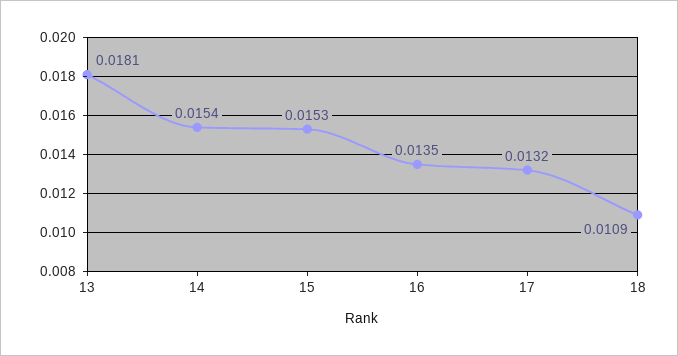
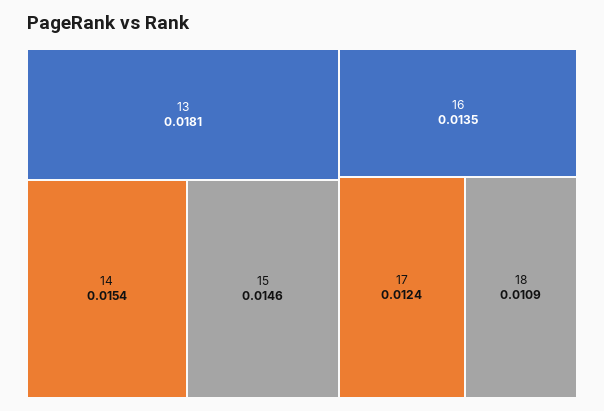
15: 0.0153 -> 0.0146
17: 0.0132 -> 0.0124

